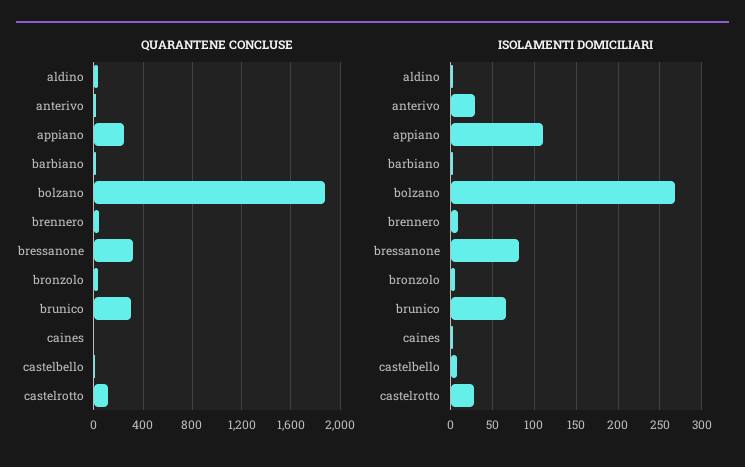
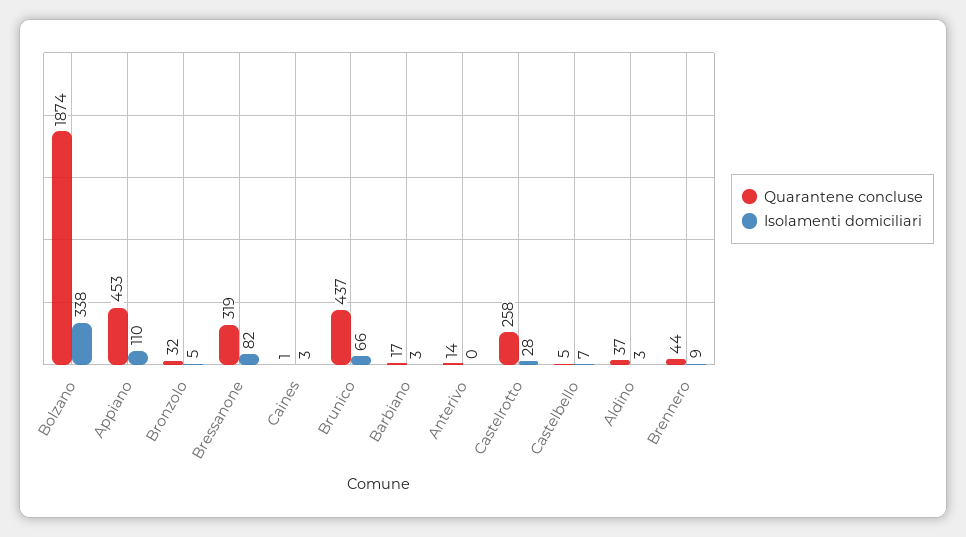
QUARANTENE CONCLUSE, appiano: 250 -> 453
QUARANTENE CONCLUSE, brunico: 300 -> 437
QUARANTENE CONCLUSE, castelrotto: 100 -> 258
ISOLAMENTI DOMICILIARI, anterivo: 30 -> 0
ISOLAMENTI DOMICILIARI, bolzano: 270 -> 338

